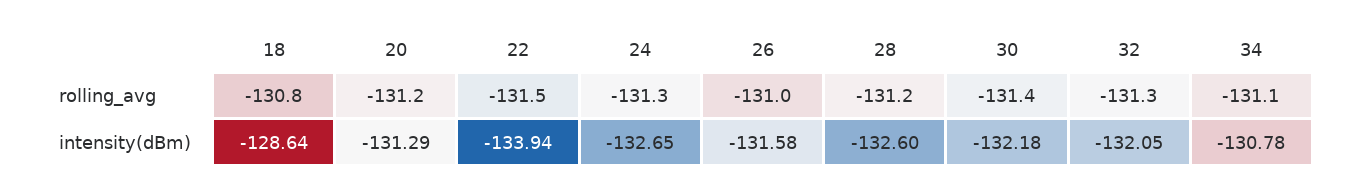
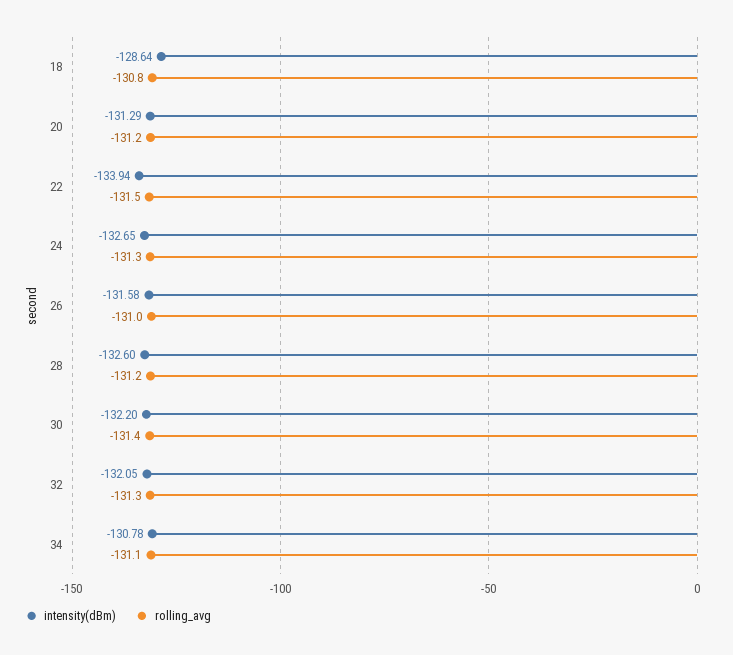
intensity(dBm), 30: -132.18 -> -132.2

